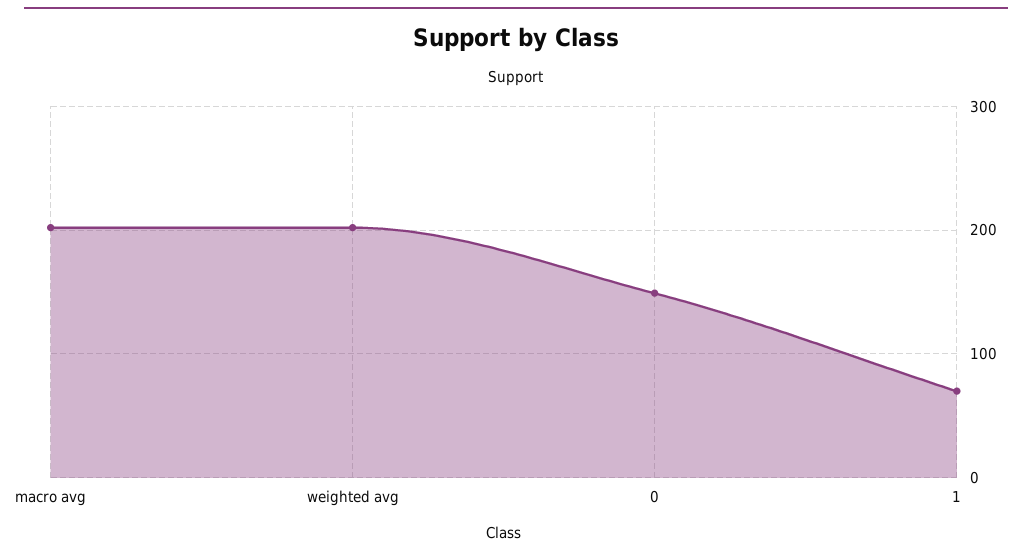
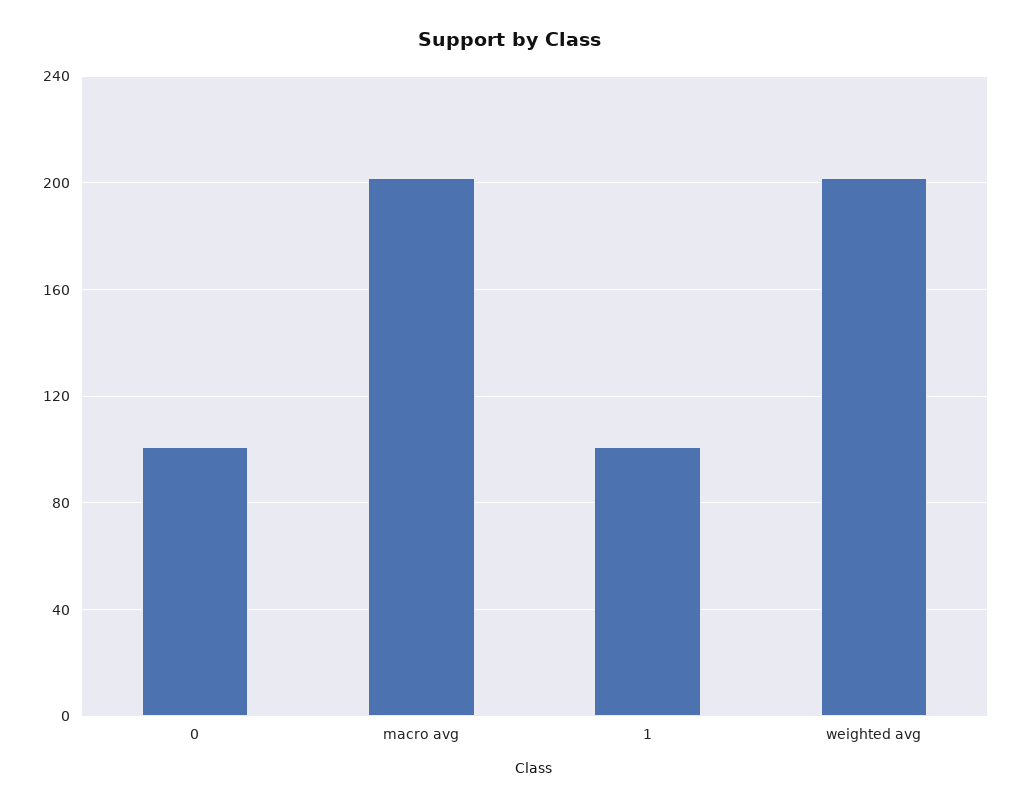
0: 150 -> 100
1: 70 -> 100

